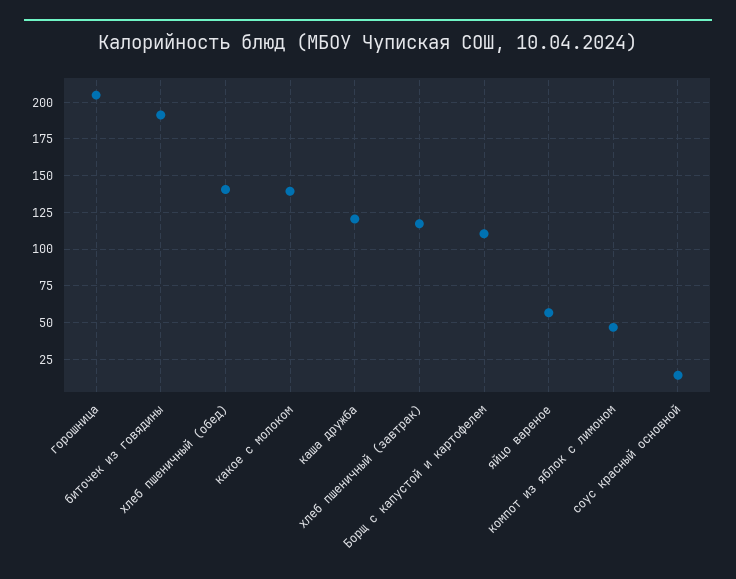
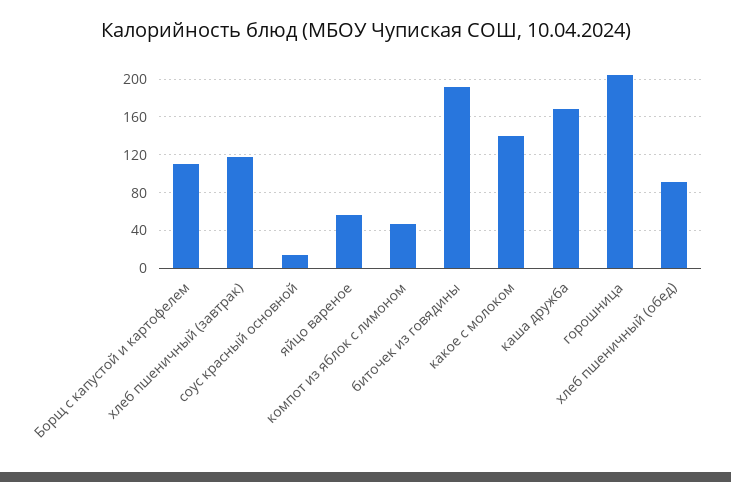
хлеб пшеничный (обед): 140 -> 90
каша дружба: 120 -> 170

